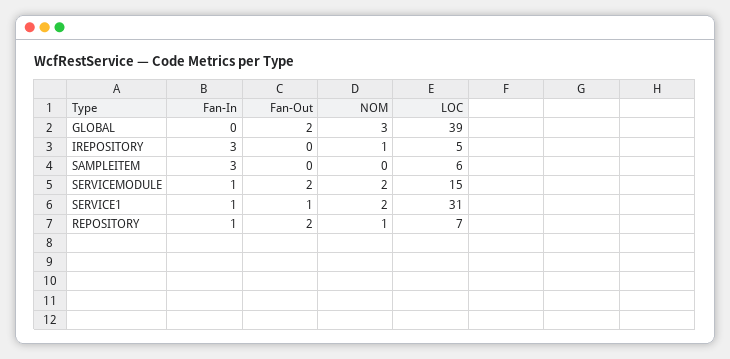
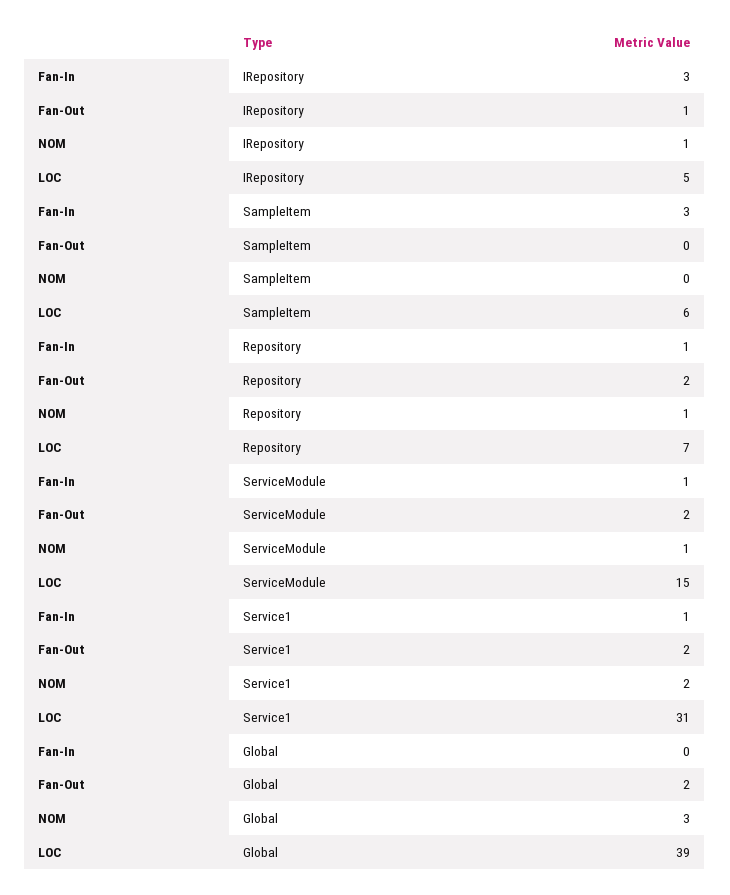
Fan-Out, IREPOSITORY: 0 -> 1
NOM, SERVICEMODULE: 2 -> 1
Fan-Out, SERVICE1: 1 -> 2

